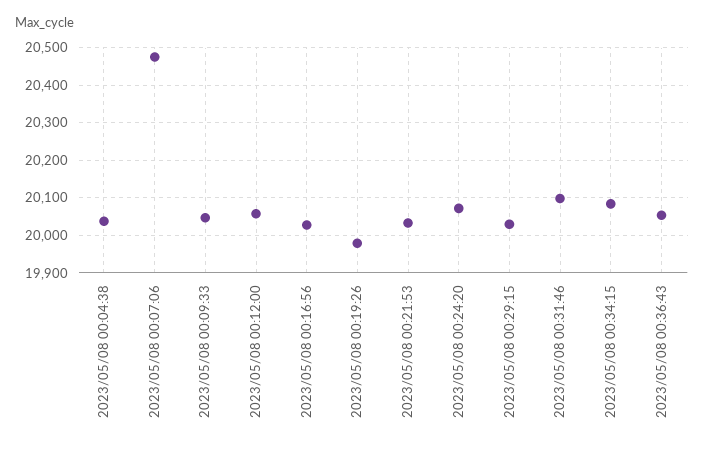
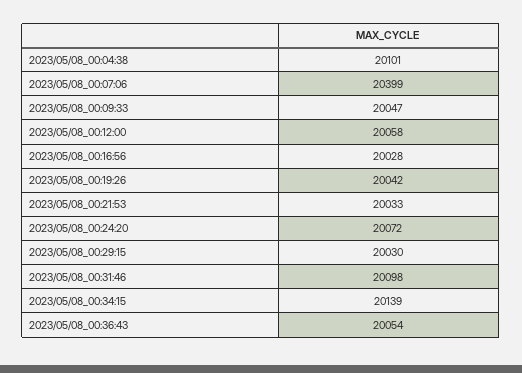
2023/05/08 00:04:38: 20040 -> 20101
2023/05/08 00:07:06: 20480 -> 20399
2023/05/08 00:19:26: 19980 -> 20042
2023/05/08 00:34:15: 20080 -> 20139

